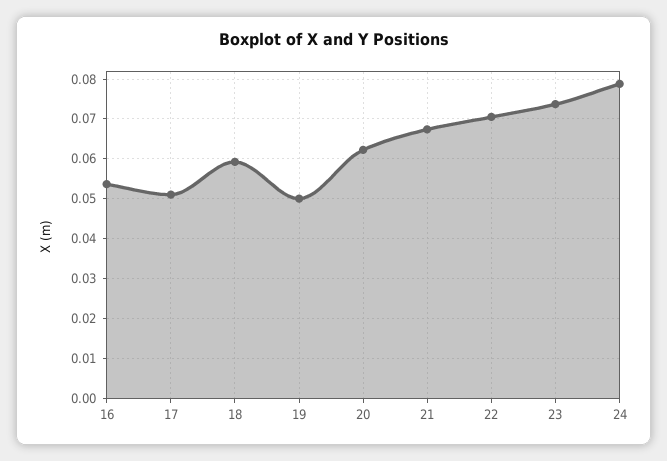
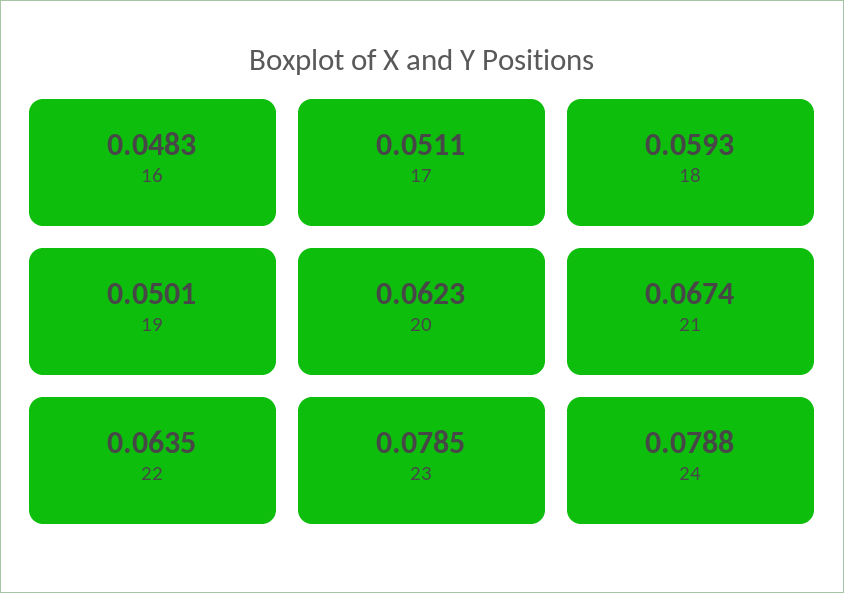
16: 0.054 -> 0.0483
22: 0.07 -> 0.0635
23: 0.074 -> 0.0785

